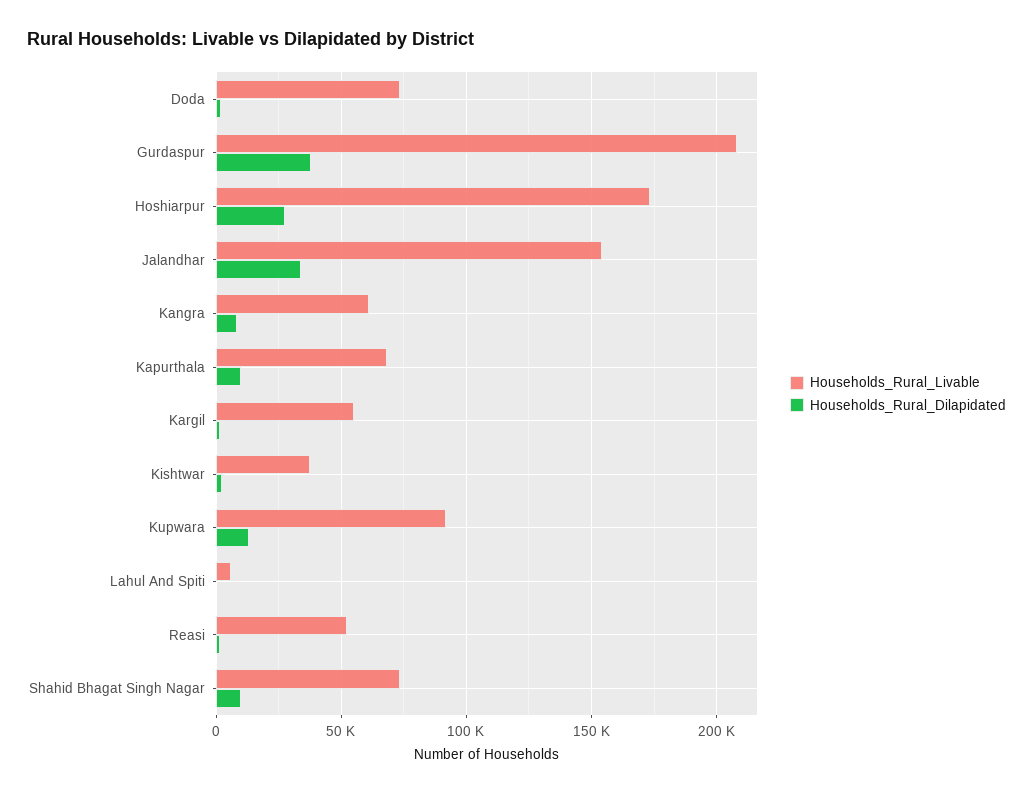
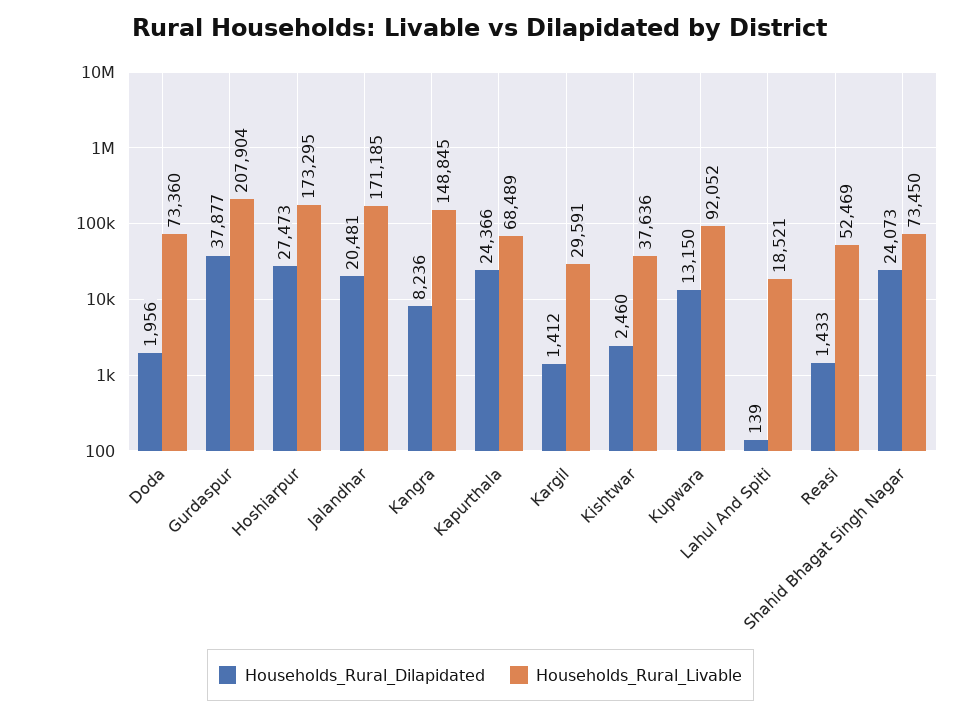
Households_Rural_Livable, Jalandhar: 155000 -> 171185
Households_Rural_Dilapidated, Jalandhar: 35000 -> 20481
Households_Rural_Livable, Kangra: 60000 -> 148845
Households_Rural_Dilapidated, Kapurthala: 10000 -> 24366
Households_Rural_Livable, Kargil: 55000 -> 29591
Households_Rural_Livable, Lahul And Spiti: 5000 -> 18521
Households_Rural_Dilapidated, Shahid Bhagat Singh Nagar: 10000 -> 24073

